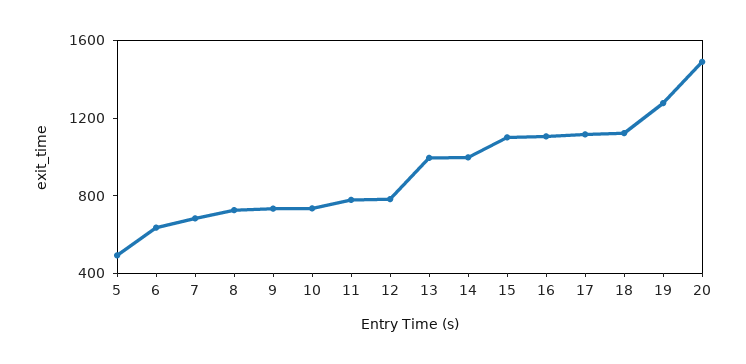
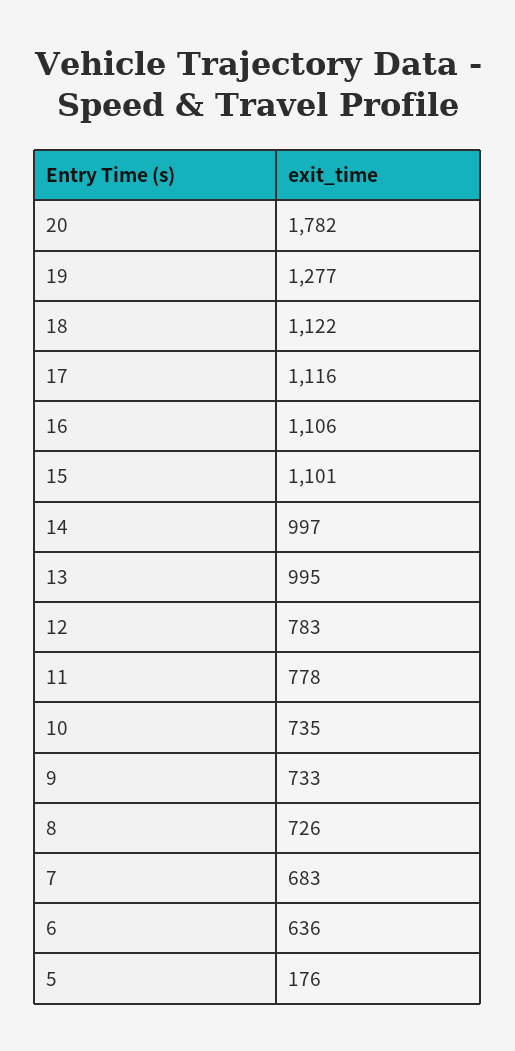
5: 500 -> 176
20: 1500 -> 1782

